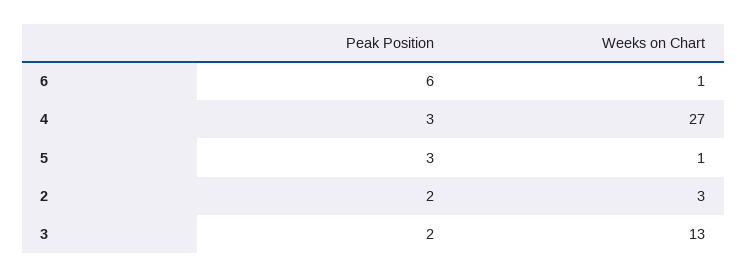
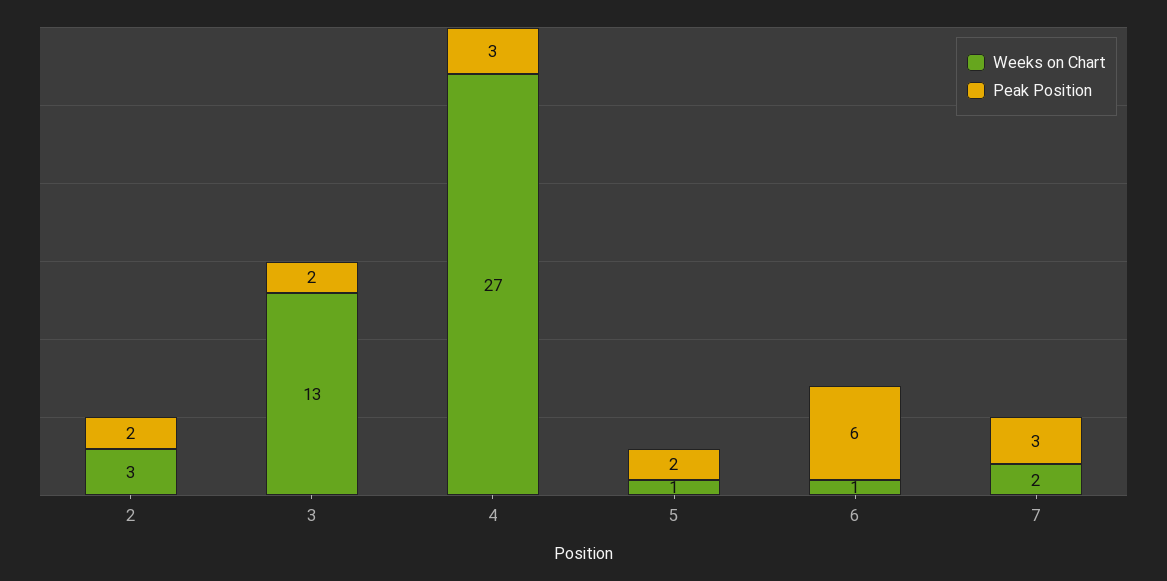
Peak Position, 5: 3 -> 2
Weeks on Chart, 7: none -> 2
Peak Position, 7: none -> 3

